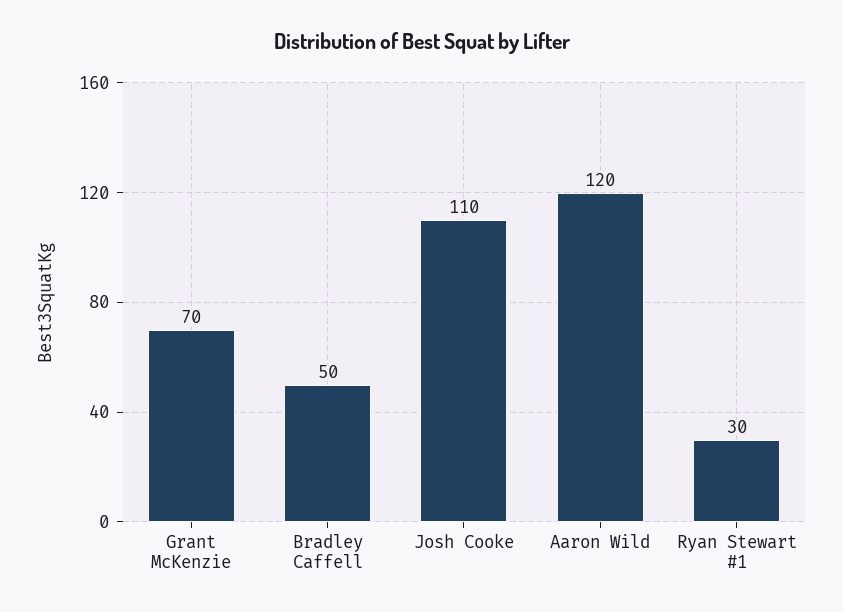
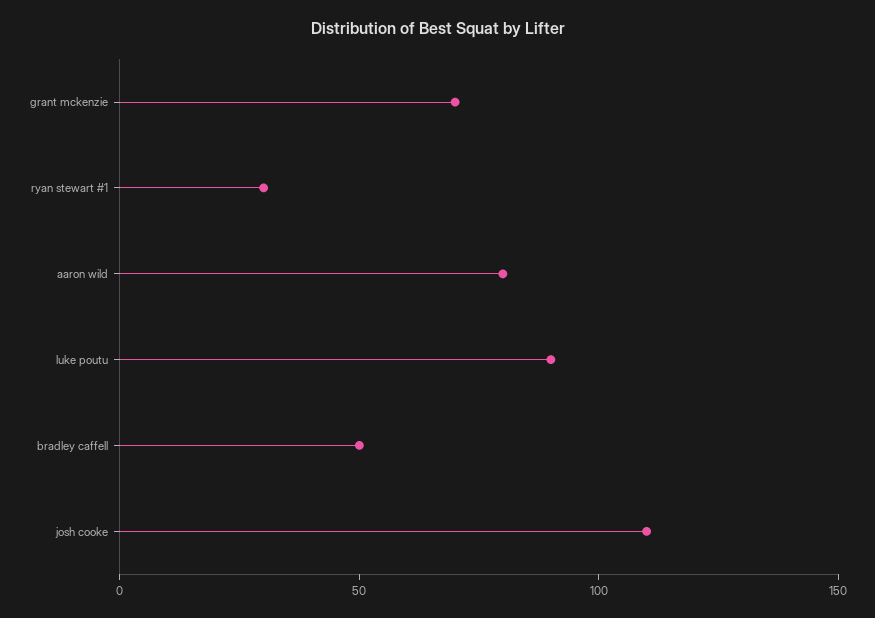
Aaron Wild: 120 -> 80
luke poutu: none -> 90

